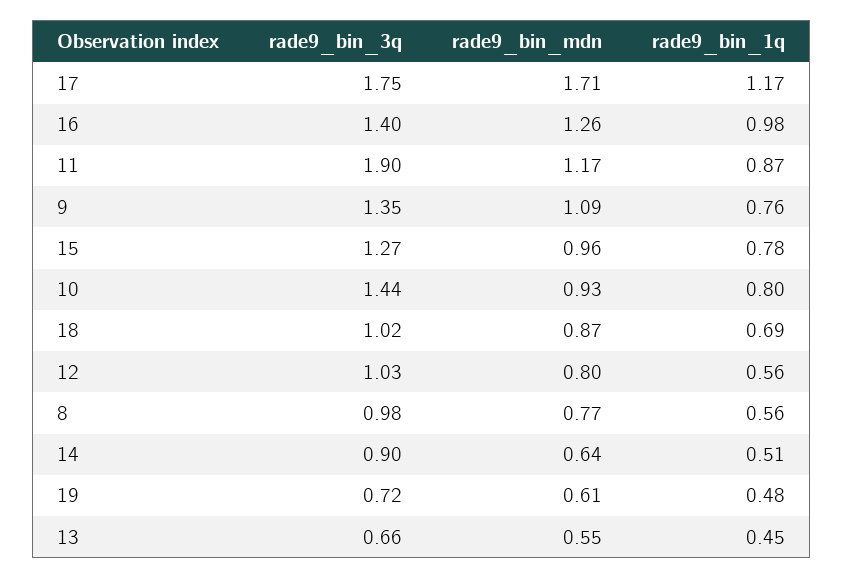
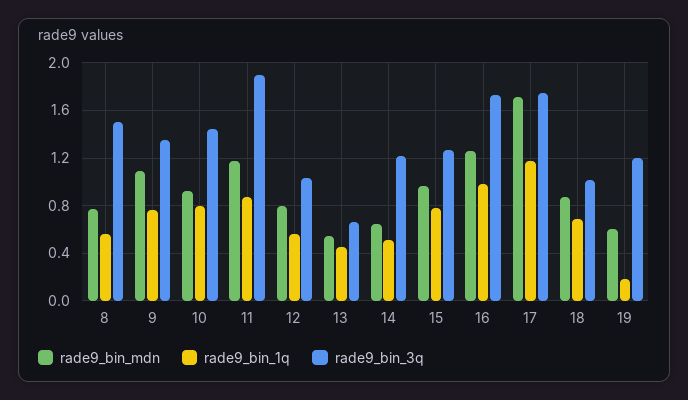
rade9_bin_3q, 16: 1.4 -> 1.7
rade9_bin_3q, 8: 0.98 -> 1.5
rade9_bin_3q, 14: 0.9 -> 1.2
rade9_bin_3q, 19: 0.72 -> 1.2
rade9_bin_1q, 19: 0.48 -> 0.2

